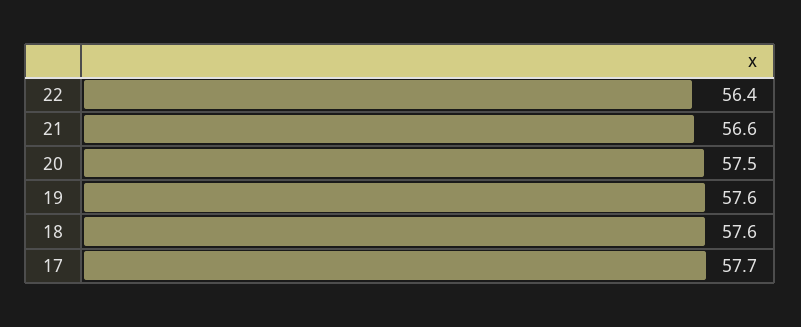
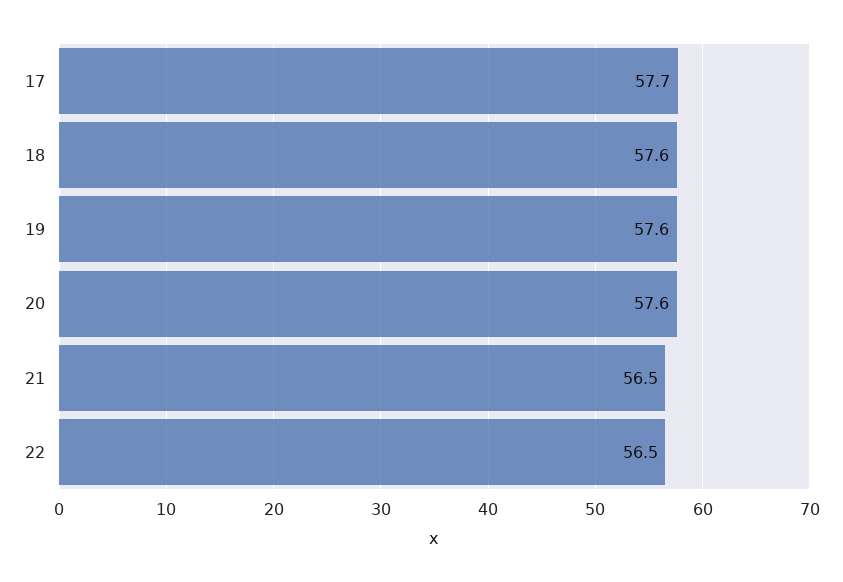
22: 56.4 -> 56.5
21: 56.6 -> 56.5
20: 57.5 -> 57.6

